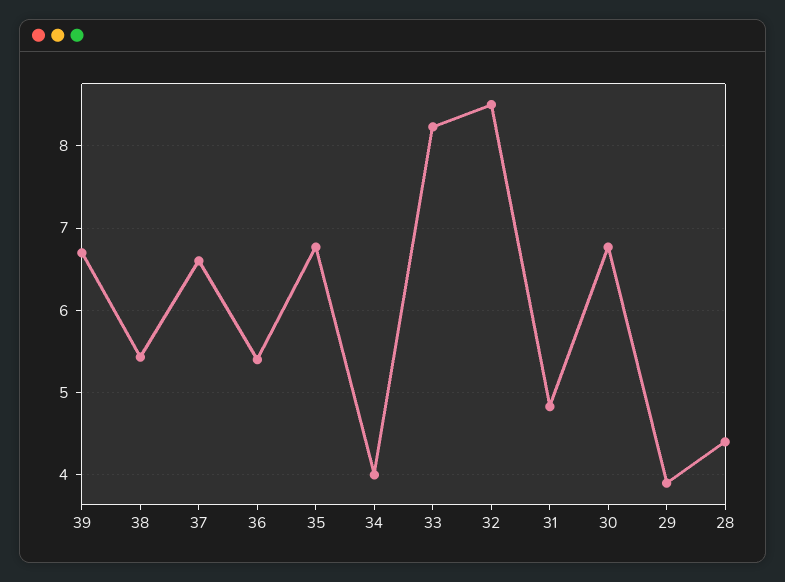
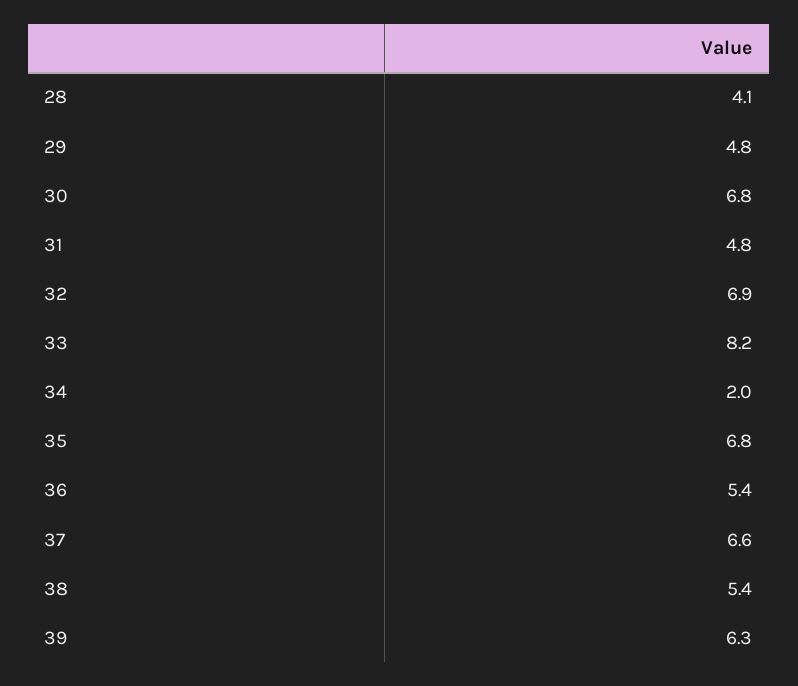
39: 6.7 -> 6.3
34: 4 -> 2
32: 8.5 -> 6.9
29: 3.9 -> 4.8
28: 4.4 -> 4.1

